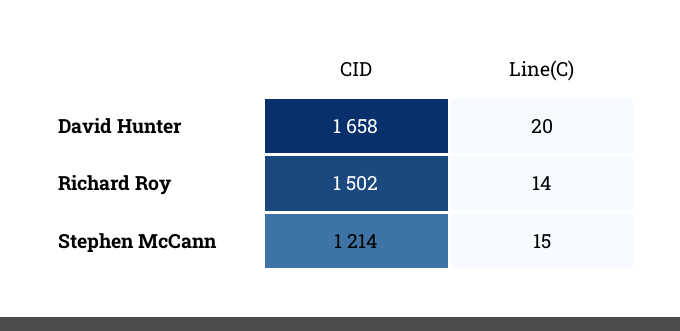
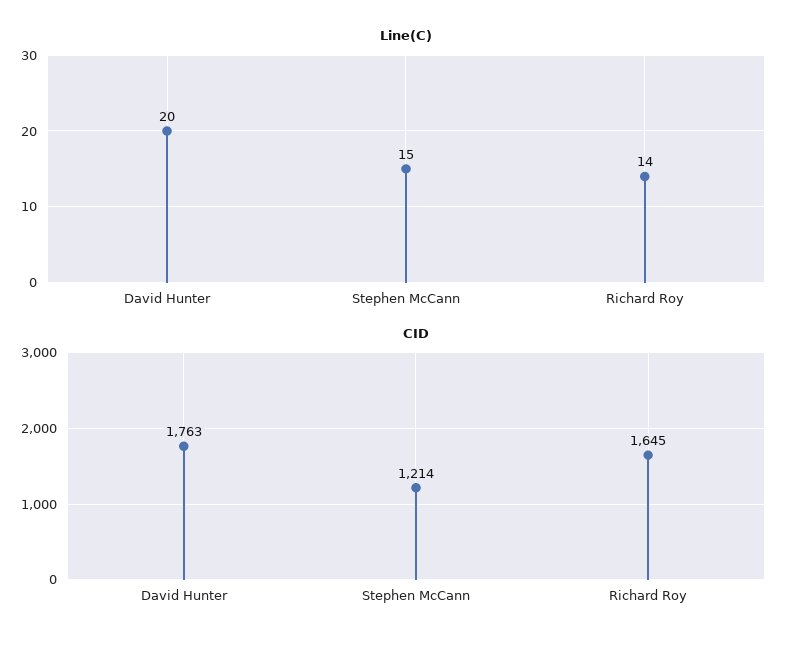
CID, David Hunter: 1658 -> 1763
CID, Richard Roy: 1502 -> 1645

